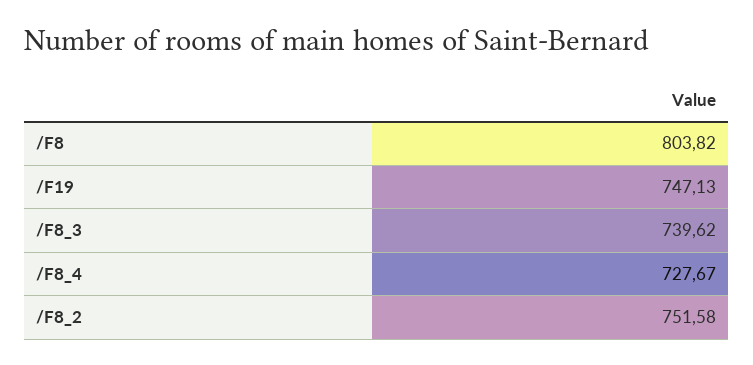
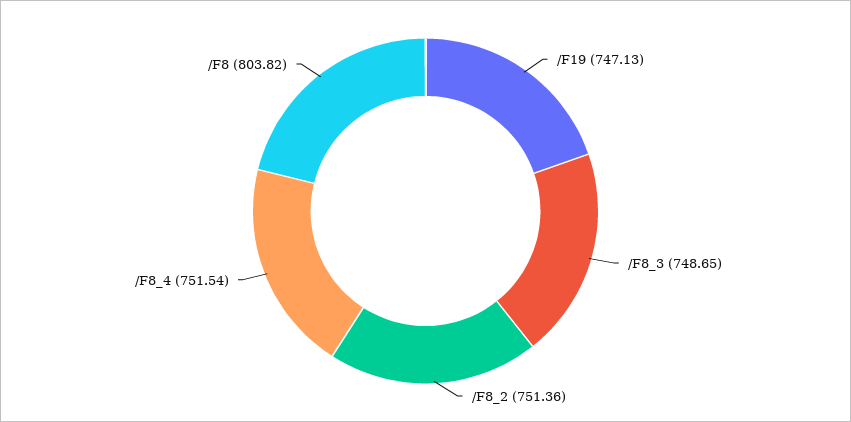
/F8_3: 739.62 -> 748.65
/F8_4: 727.67 -> 751.54
/F8_2: 751.58 -> 751.36

